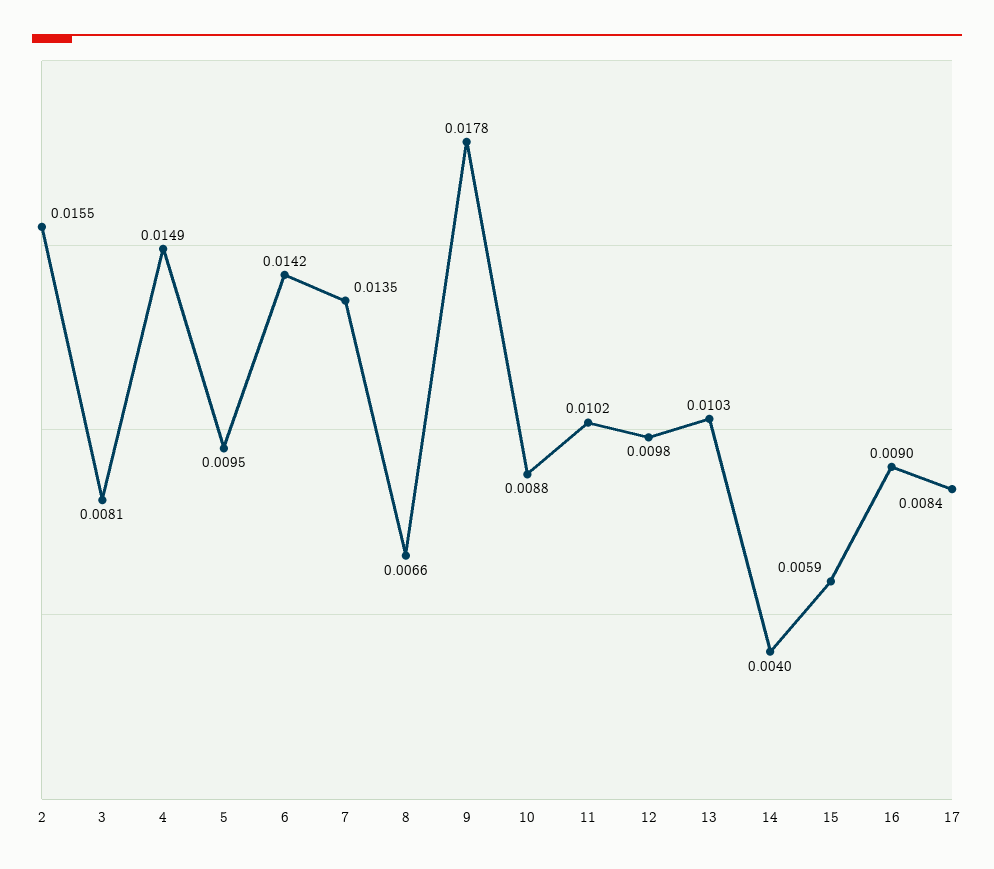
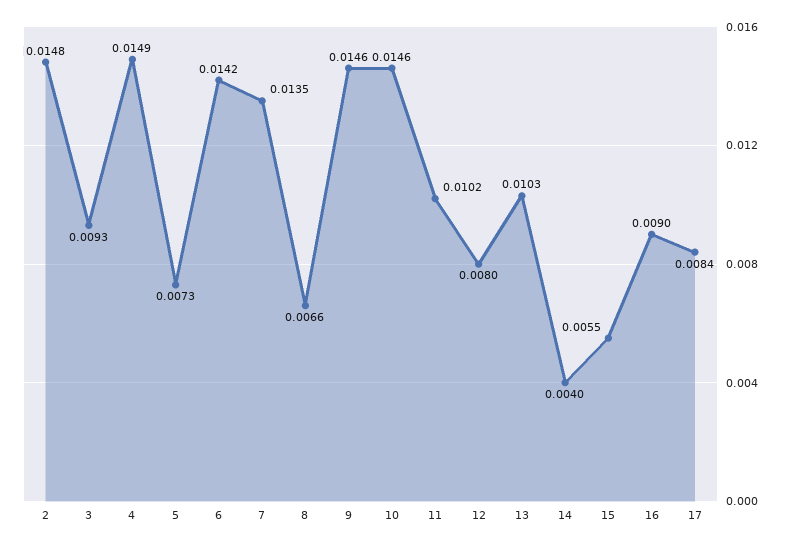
2: 0.0155 -> 0.0148
3: 0.0081 -> 0.0093
5: 0.0095 -> 0.0073
9: 0.0178 -> 0.0146
10: 0.0088 -> 0.0146
12: 0.0098 -> 0.008
15: 0.0059 -> 0.0055

